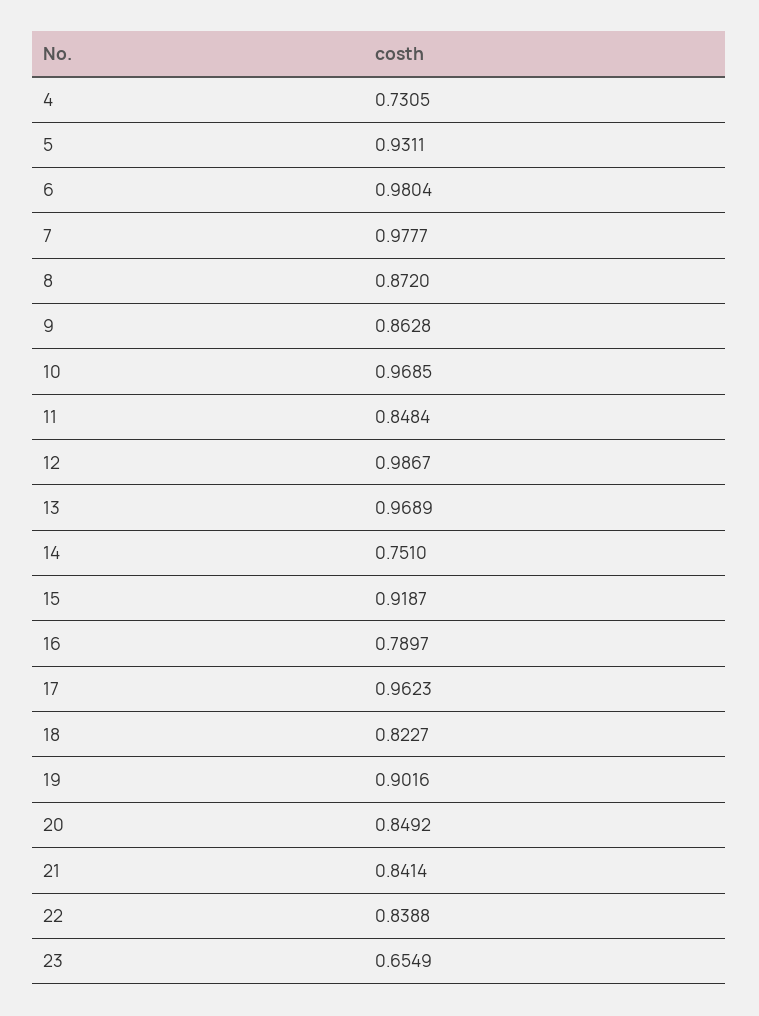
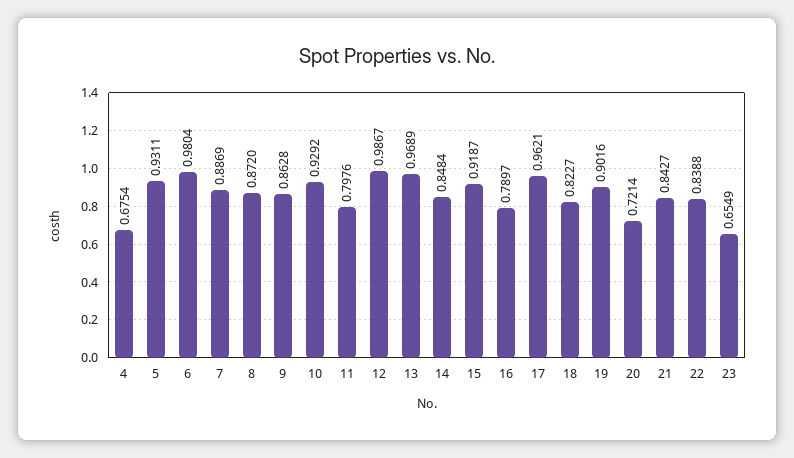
4: 0.7305 -> 0.6754
7: 0.9777 -> 0.8869
10: 0.9685 -> 0.9292
11: 0.8484 -> 0.7976
14: 0.751 -> 0.8484
17: 0.9623 -> 0.9621
20: 0.8492 -> 0.7214
21: 0.8414 -> 0.8427

